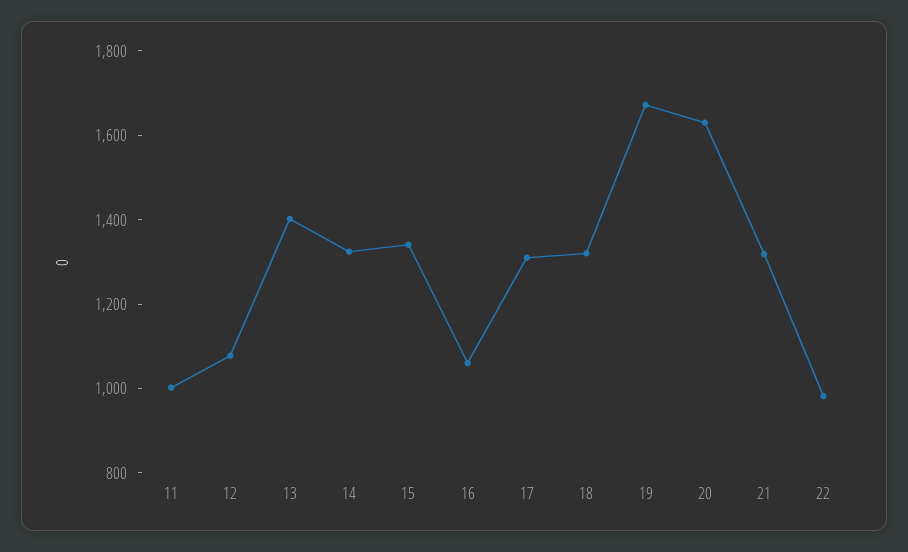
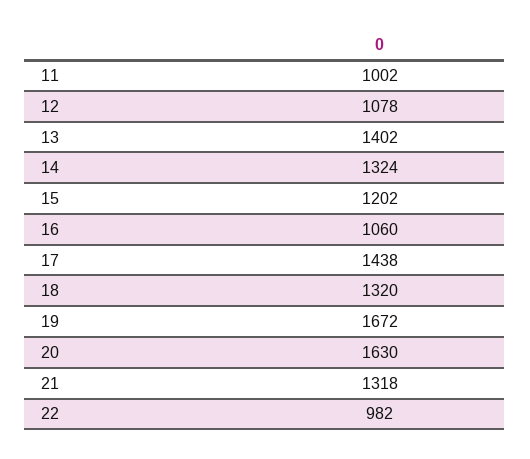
15: 1350 -> 1202
17: 1300 -> 1438

